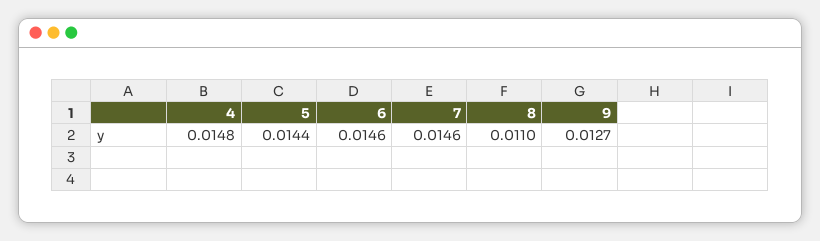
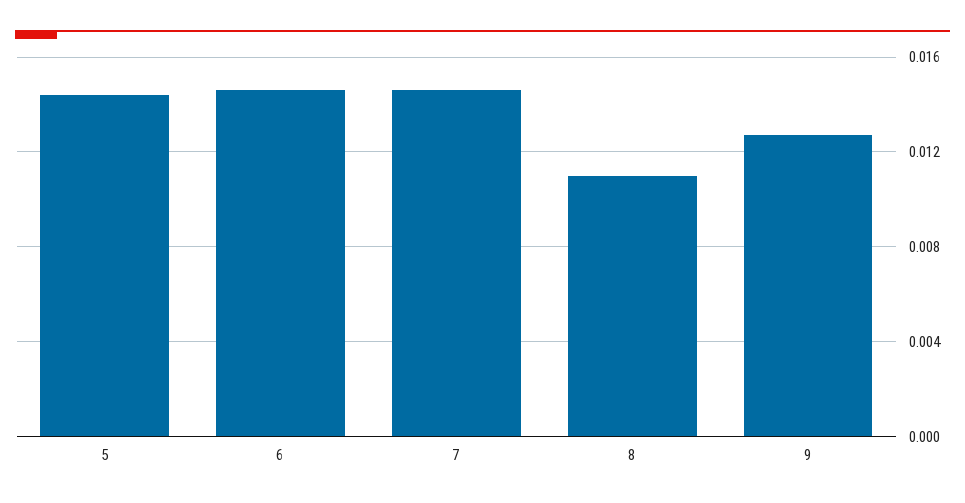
4: 0.0148 -> none

